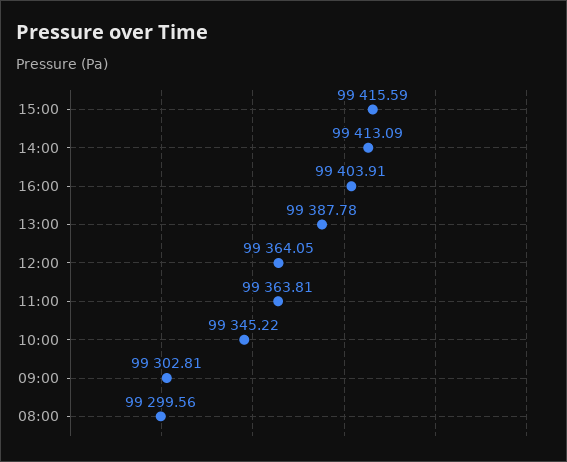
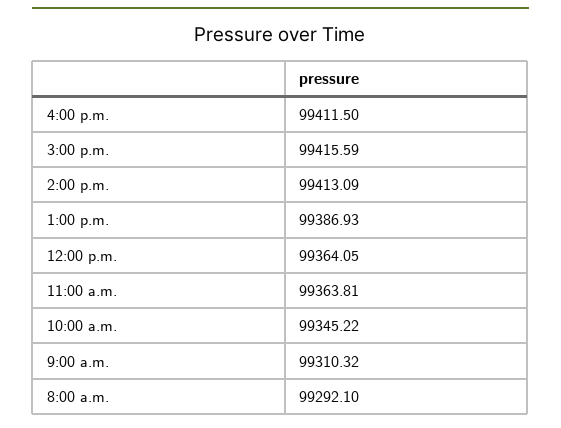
16:00: 99403.91 -> 99411.5
13:00: 99387.78 -> 99386.93
09:00: 99302.81 -> 99310.32
08:00: 99299.56 -> 99292.1

